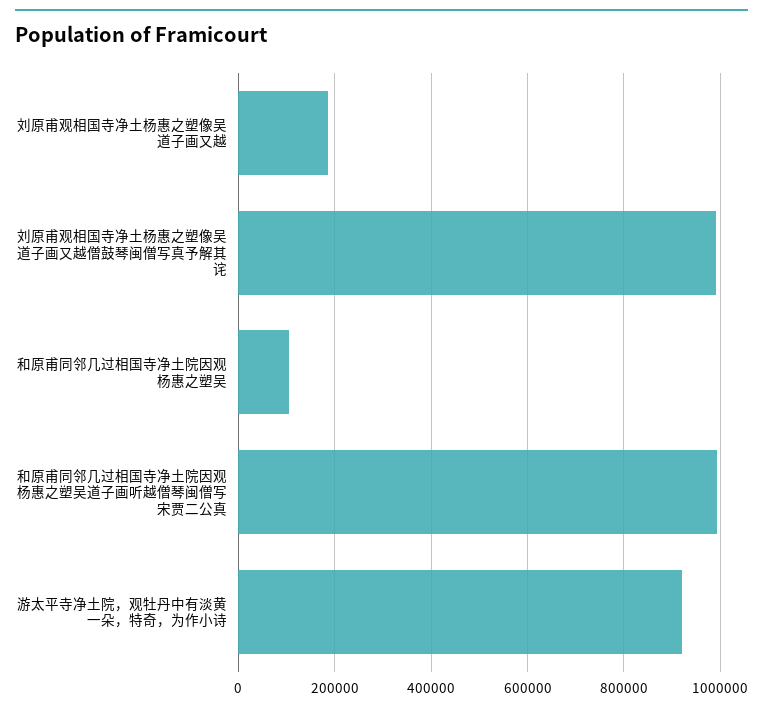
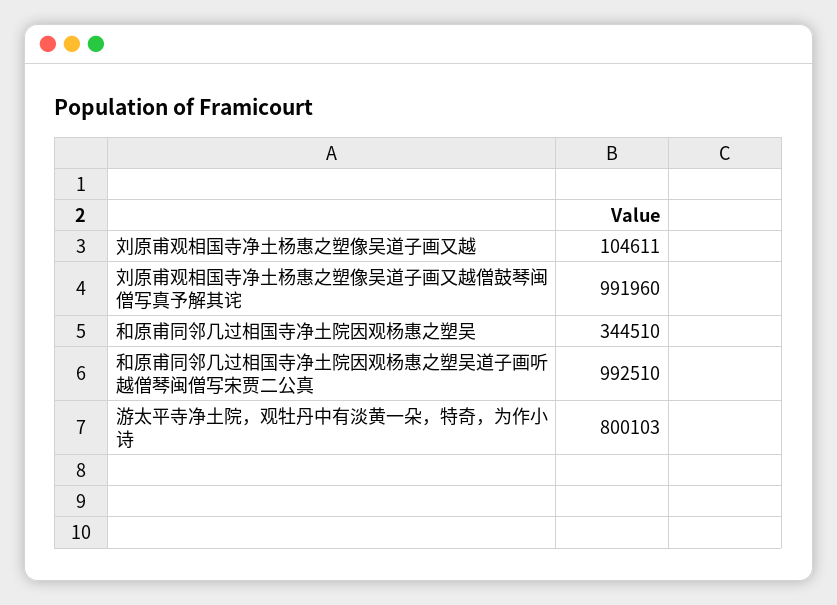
刘原甫观相国寺净土杨惠之塑像吴道子画又越: 180000 -> 104611
和原甫同邻几过相国寺净土院因观杨惠之塑吴: 100000 -> 344510
游太平寺净土院，观牡丹中有淡黄一朵，特奇，为作小诗: 920000 -> 800103

